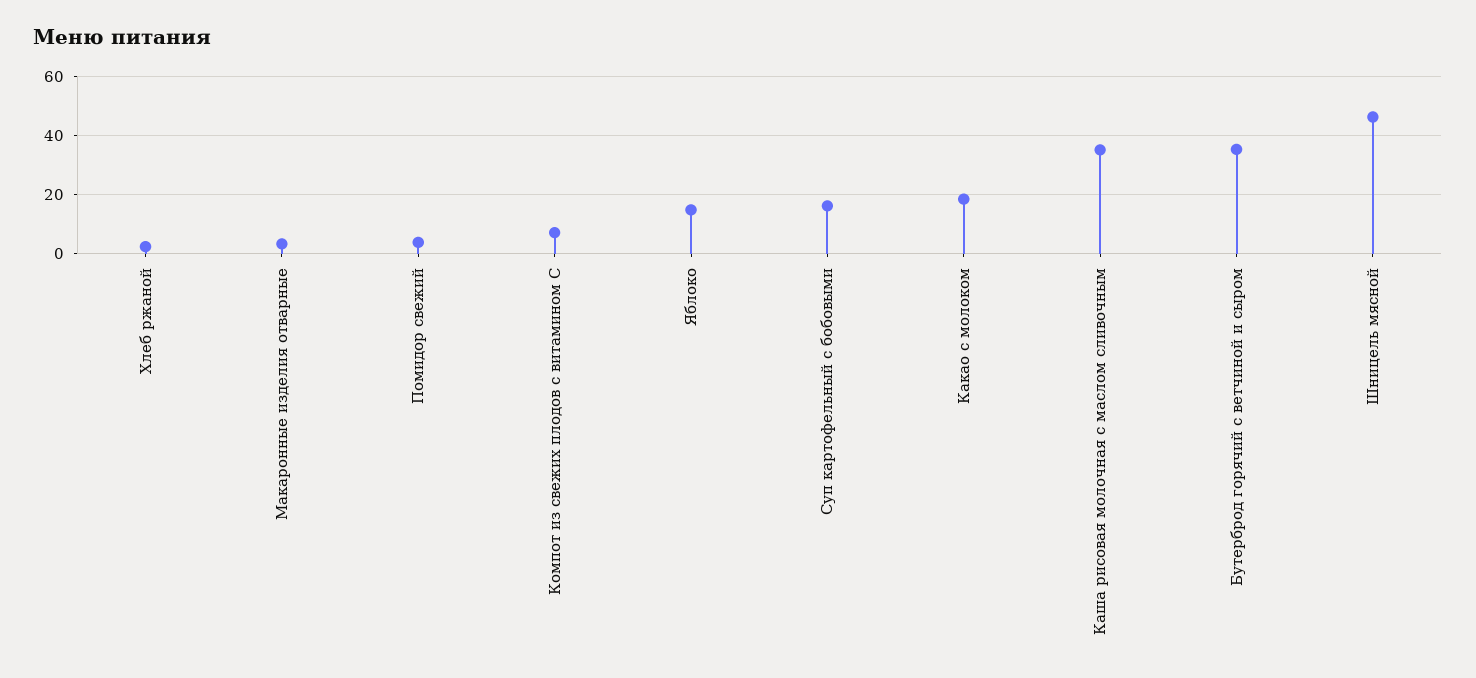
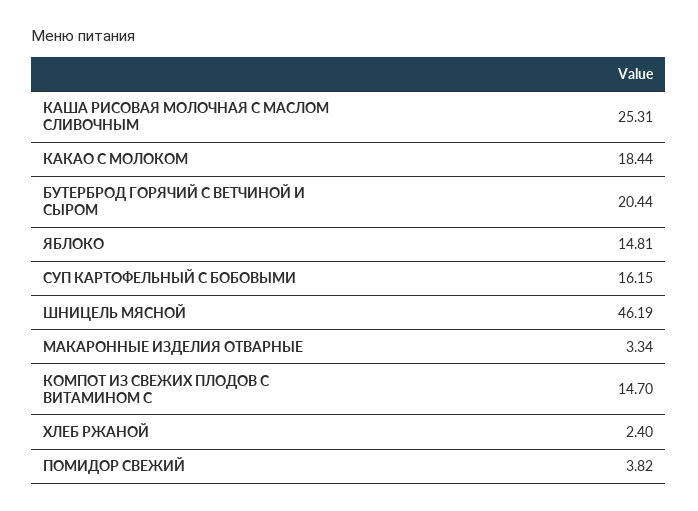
Компот из свежих плодов с витамином С: 7.5 -> 14.7
Каша рисовая молочная с маслом сливочным: 35 -> 25.31
Бутерброд горячий с ветчиной и сыром: 35 -> 20.44

